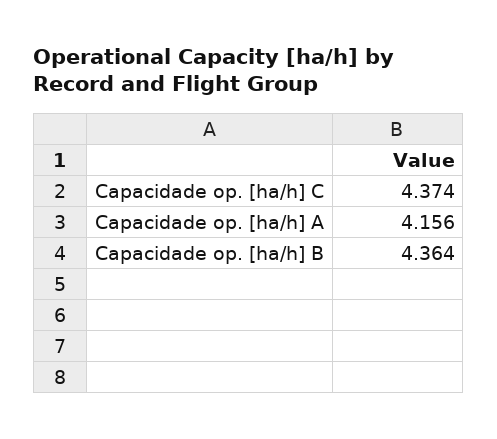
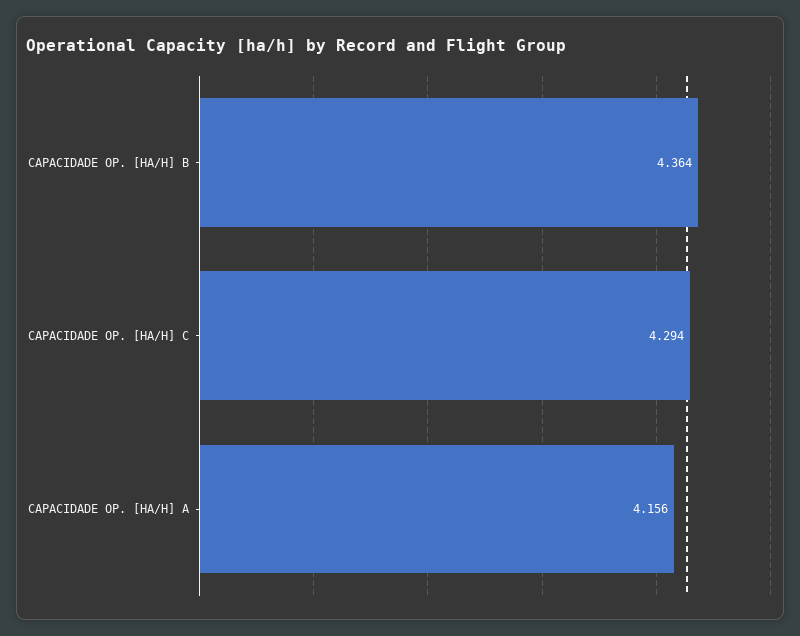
Capacidade op. [ha/h] C: 4.374 -> 4.294

